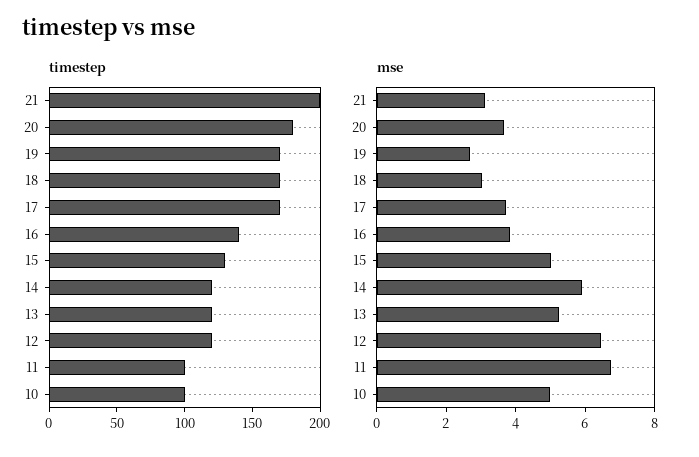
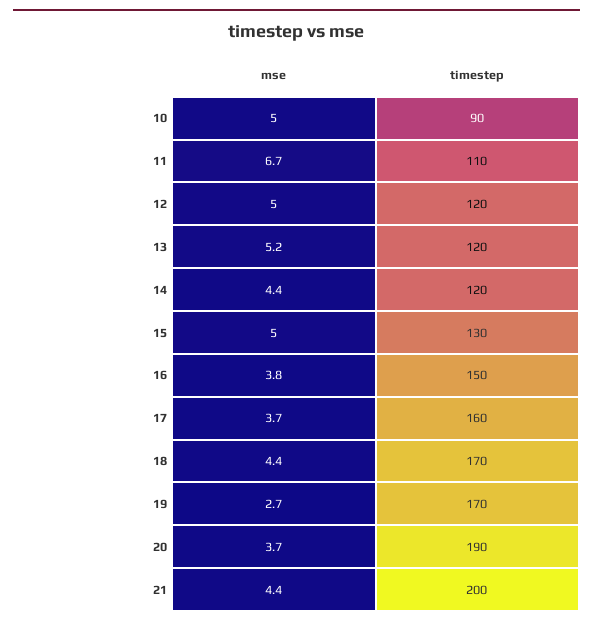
timestep, 20: 180 -> 190
timestep, 17: 170 -> 160
timestep, 16: 140 -> 150
timestep, 11: 100 -> 110
timestep, 10: 100 -> 90
mse, 21: 3 -> 4.4
mse, 18: 3 -> 4.4
mse, 14: 6 -> 4.4
mse, 12: 6.5 -> 5

